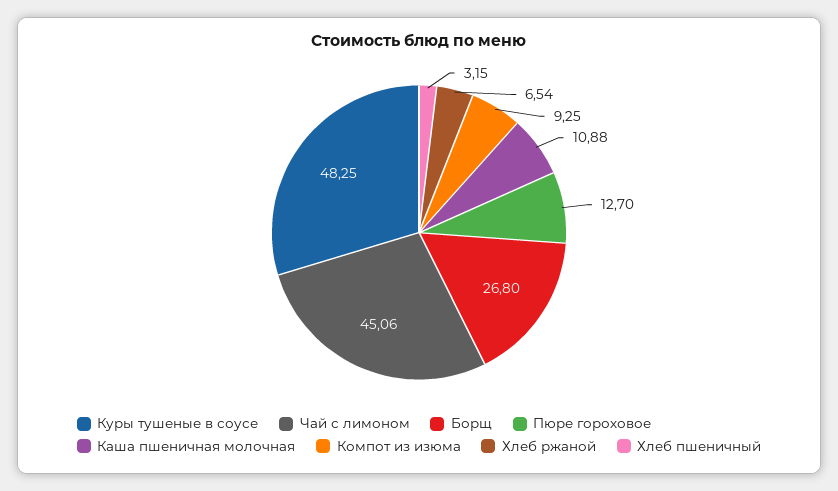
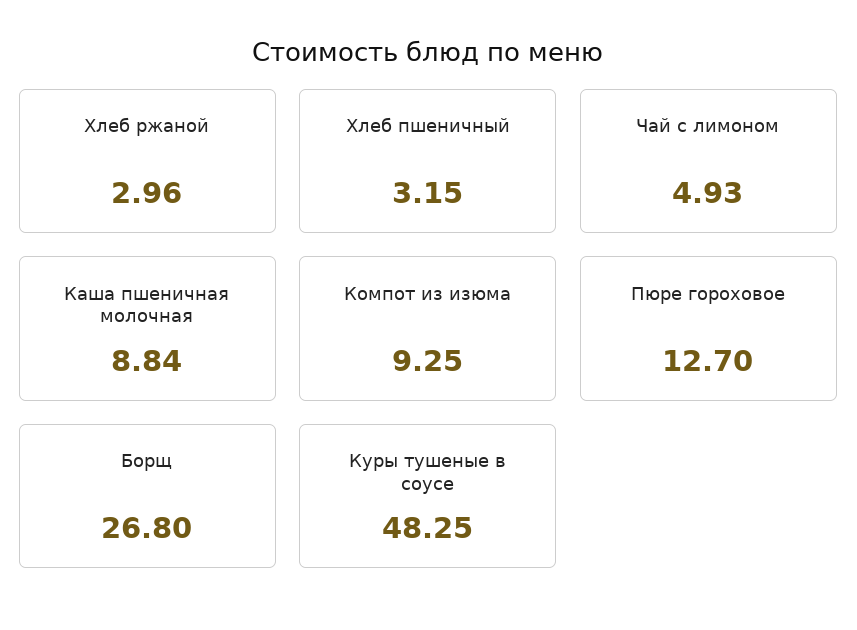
Чай с лимоном: 45.06 -> 4.93
Каша пшеничная молочная: 10.88 -> 8.84
Хлеб ржаной: 6.54 -> 2.96

